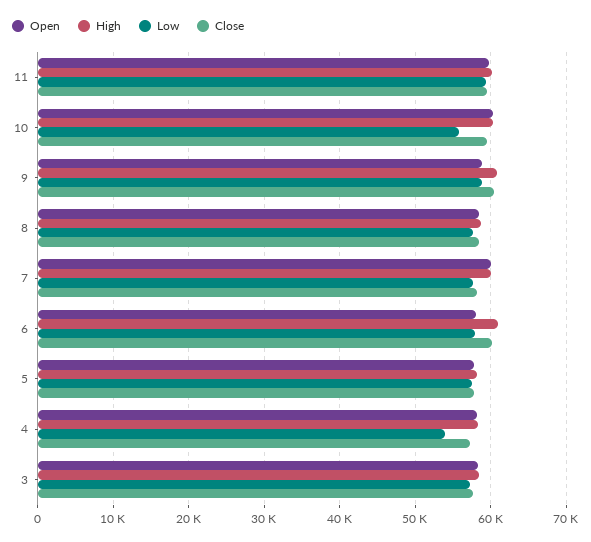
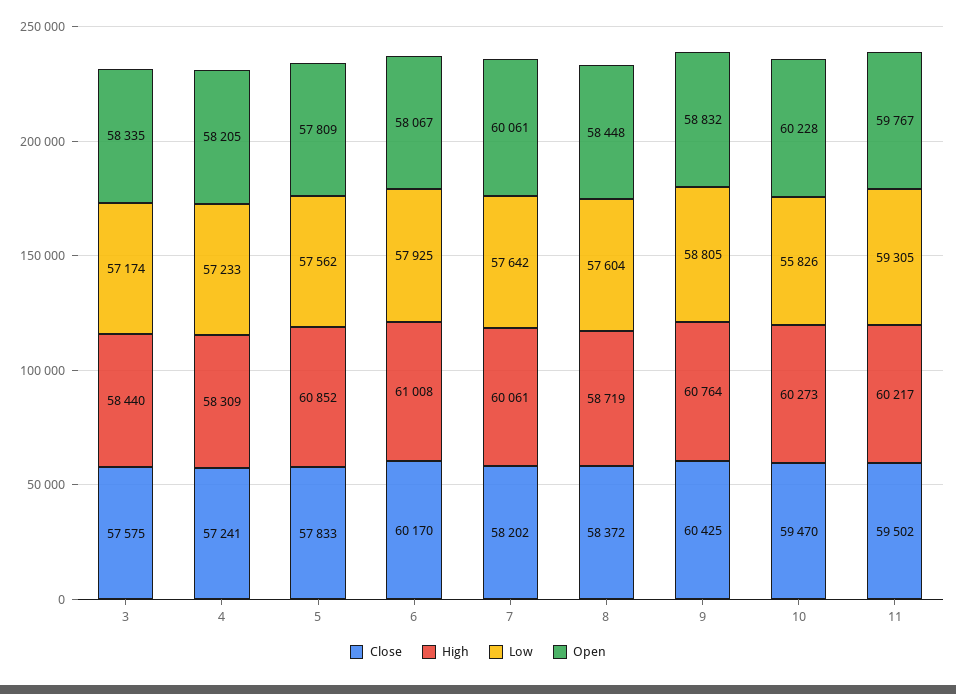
High, 5: 58000 -> 60852
Low, 4: 54000 -> 57233

